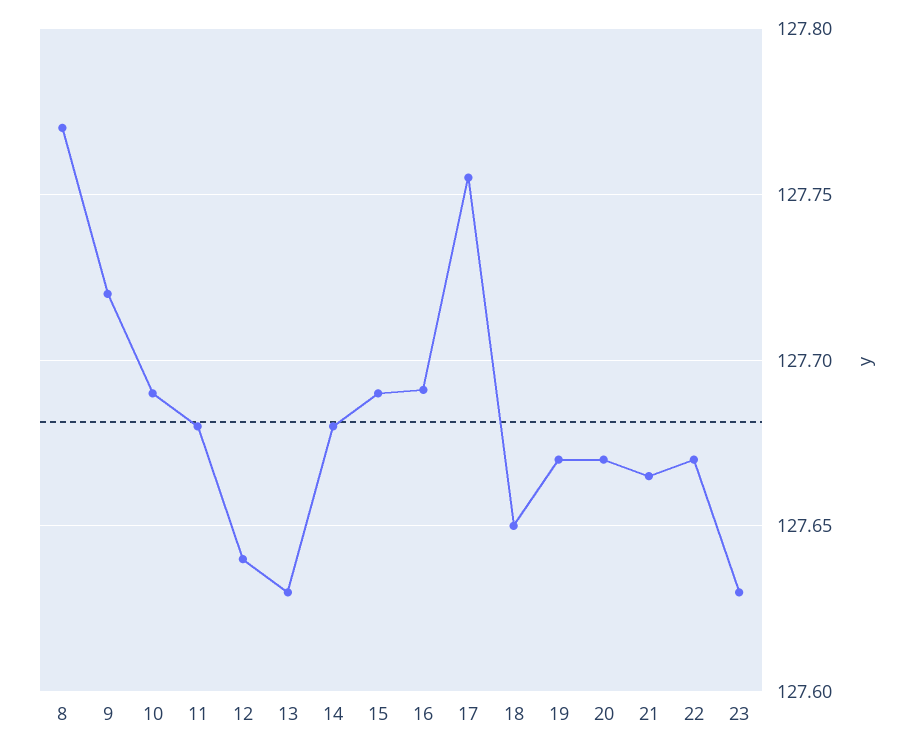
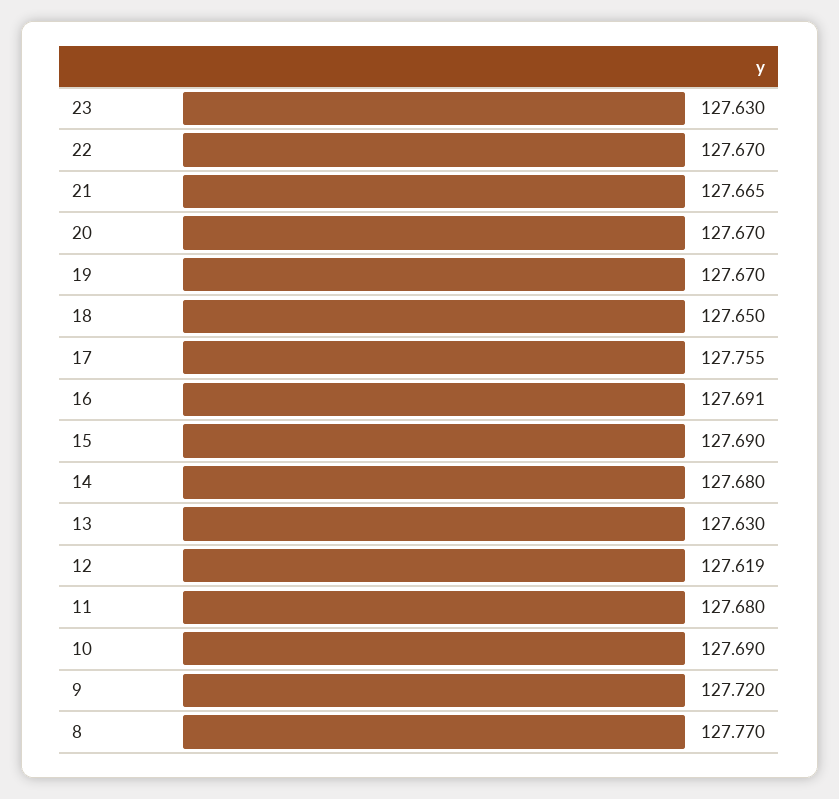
12: 127.64 -> 127.619

